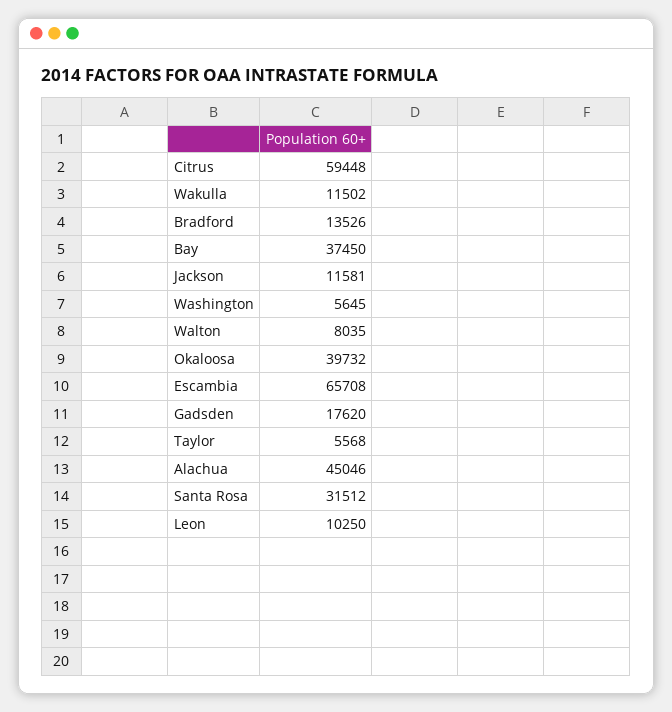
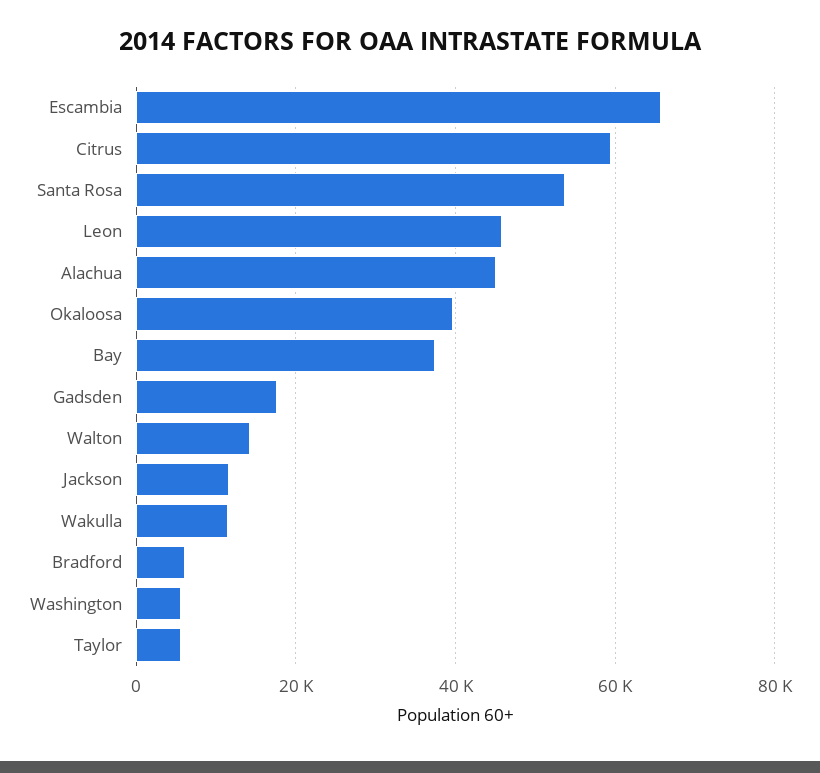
Bradford: 13526 -> 6000
Walton: 8035 -> 14000
Santa Rosa: 31512 -> 54000
Leon: 10250 -> 46000

